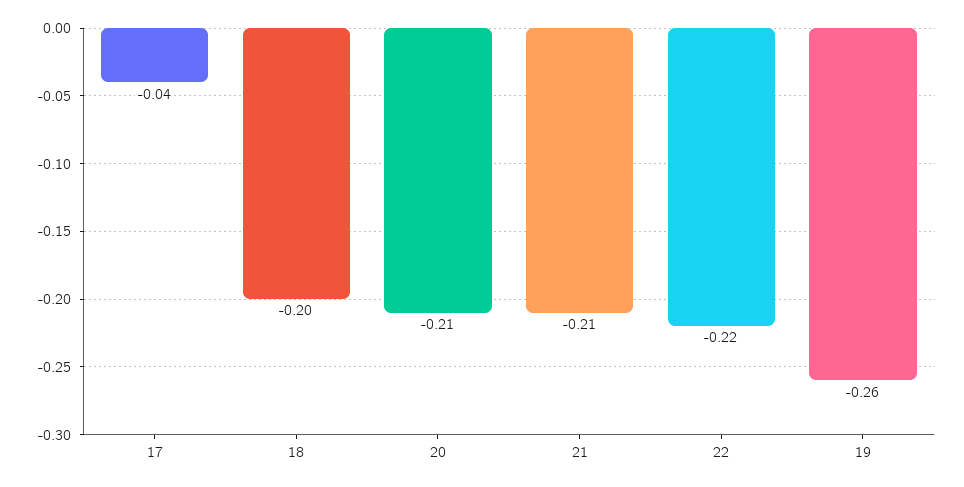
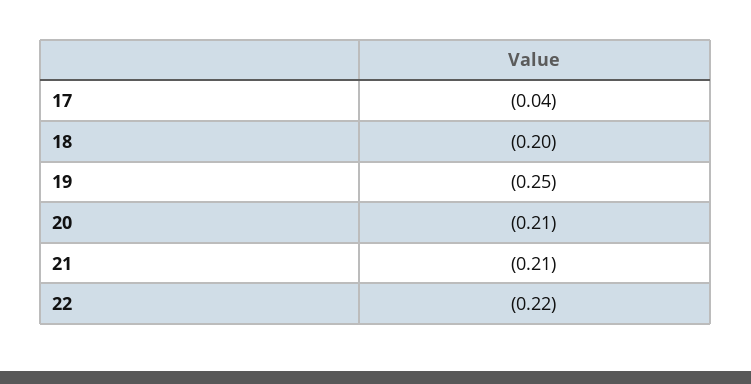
19: -0.26 -> -0.25

